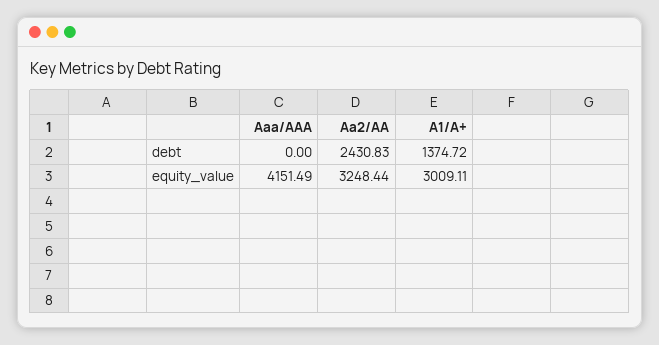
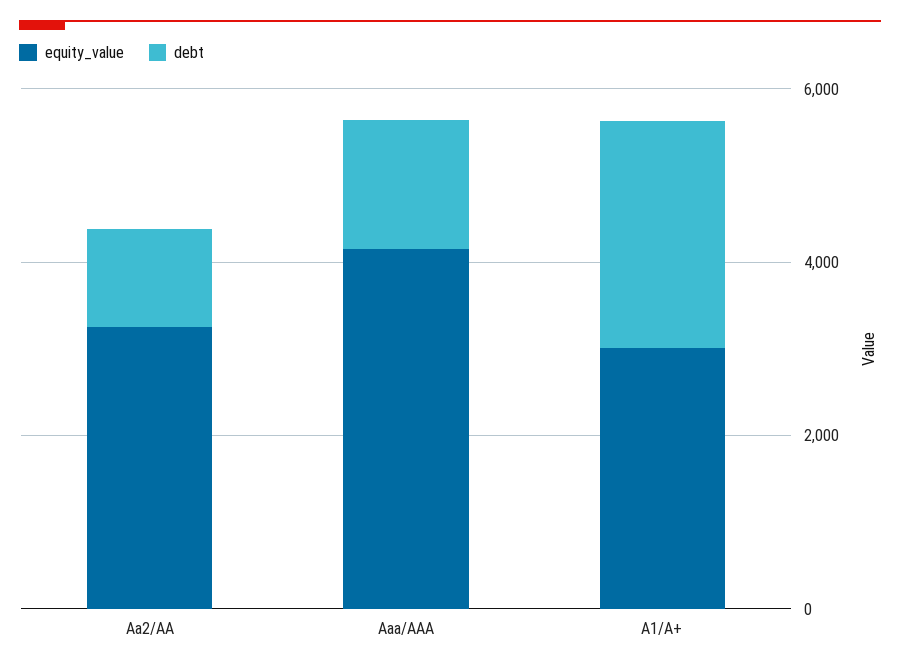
debt, Aaa/AAA: 0 -> 1500
debt, Aa2/AA: 2430.83 -> 1000
debt, A1/A+: 1374.72 -> 2500

